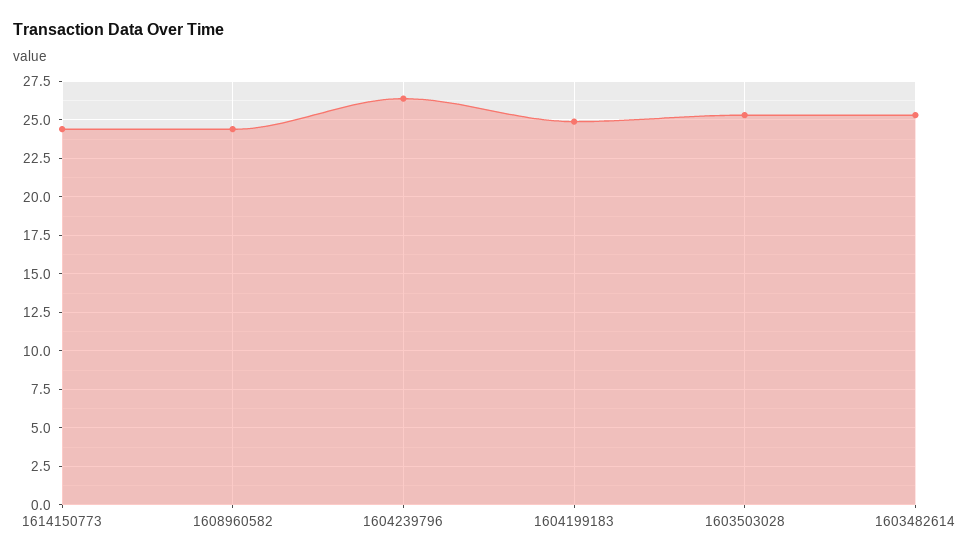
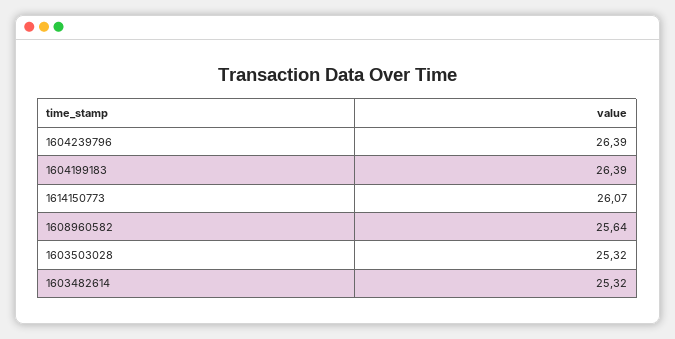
1614150773: 24.5 -> 26.07
1608960582: 24.5 -> 25.64
1604199183: 25 -> 26.39

